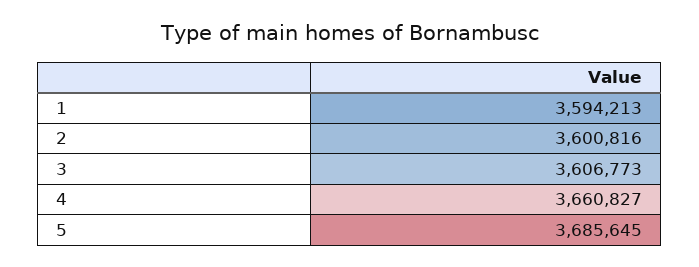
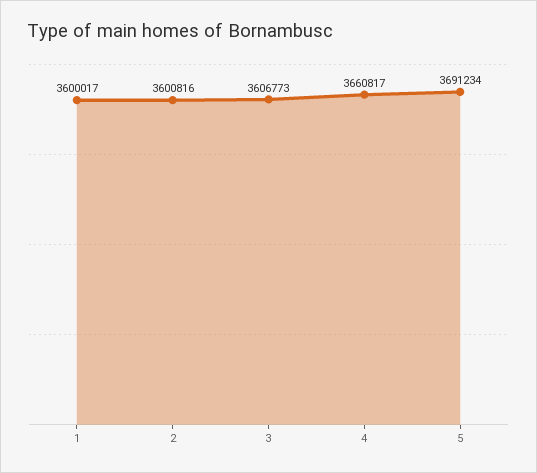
1: 3594213 -> 3600017
4: 3660827 -> 3660817
5: 3685645 -> 3691234

